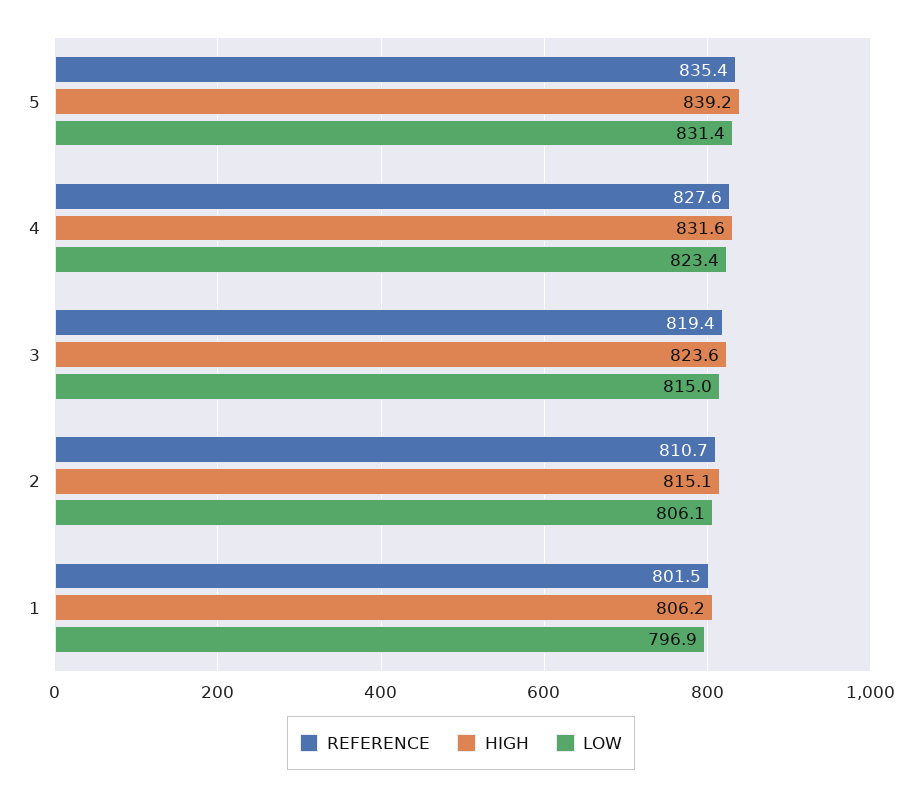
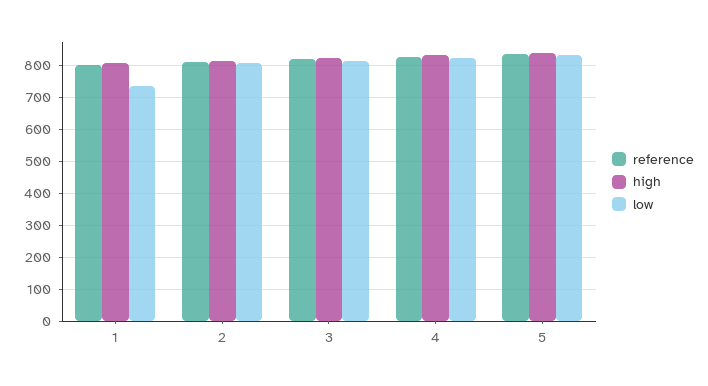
LOW, 1: 796.9 -> 740

